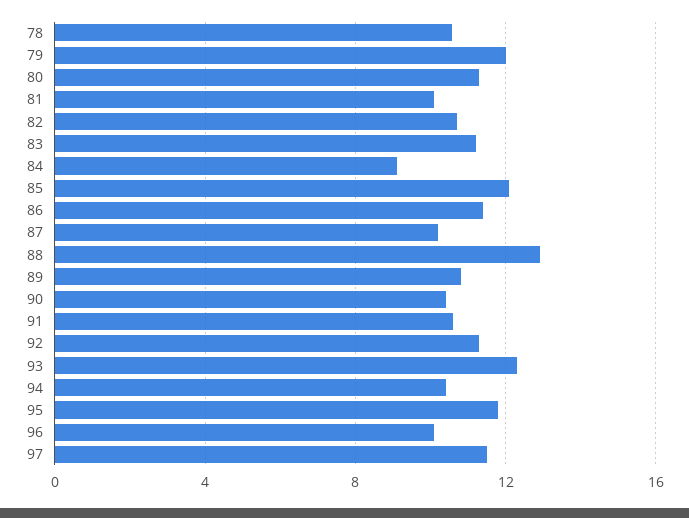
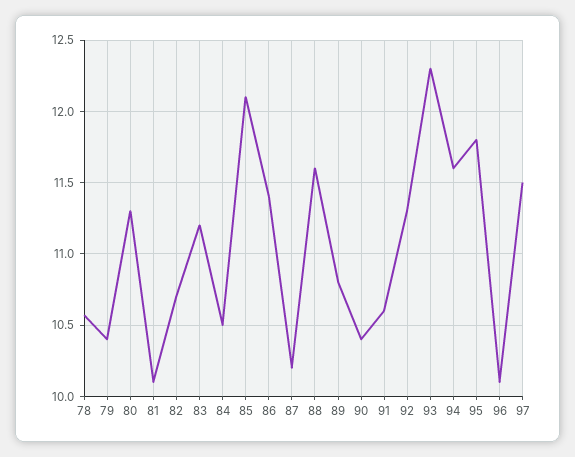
79: 12 -> 10.4
84: 9 -> 10.5
88: 13 -> 11.6
94: 10.5 -> 11.6

